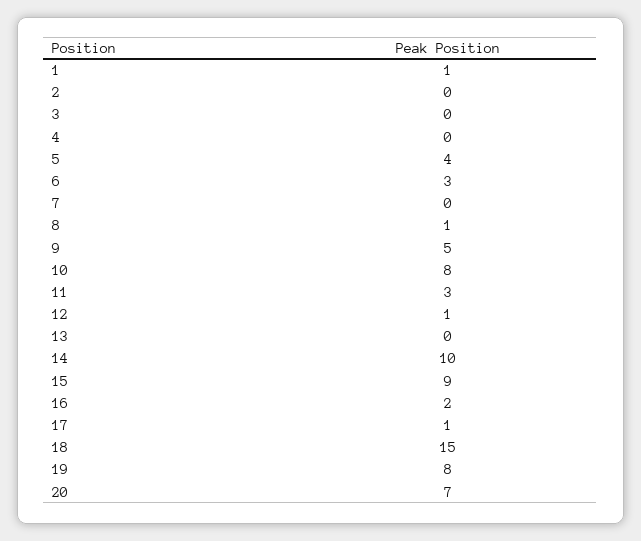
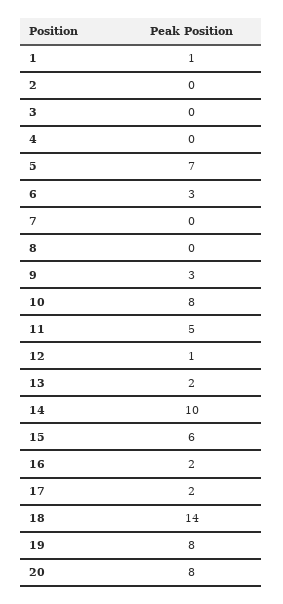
5: 4 -> 7
8: 1 -> 0
9: 5 -> 3
11: 3 -> 5
13: 0 -> 2
15: 9 -> 6
17: 1 -> 2
18: 15 -> 14
20: 7 -> 8

